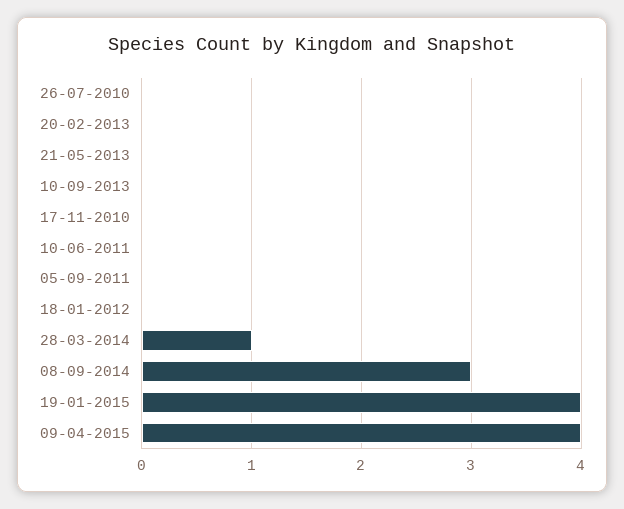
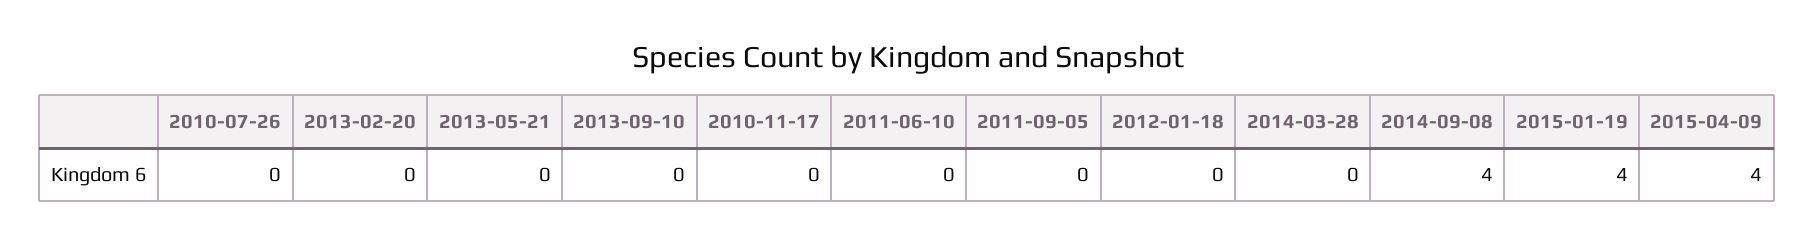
28-03-2014: 1 -> 0
08-09-2014: 3 -> 4

